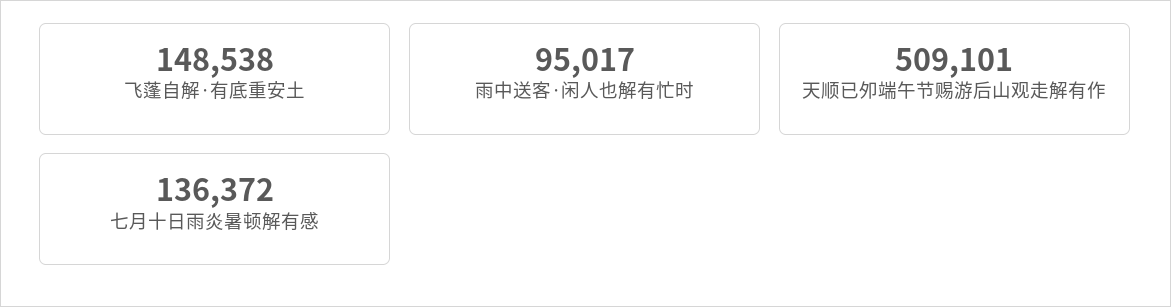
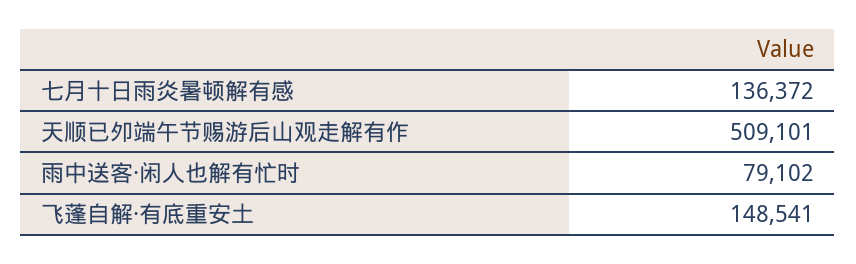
飞蓬自解·有底重安土: 148538 -> 148541
雨中送客·闲人也解有忙时: 95017 -> 79102

